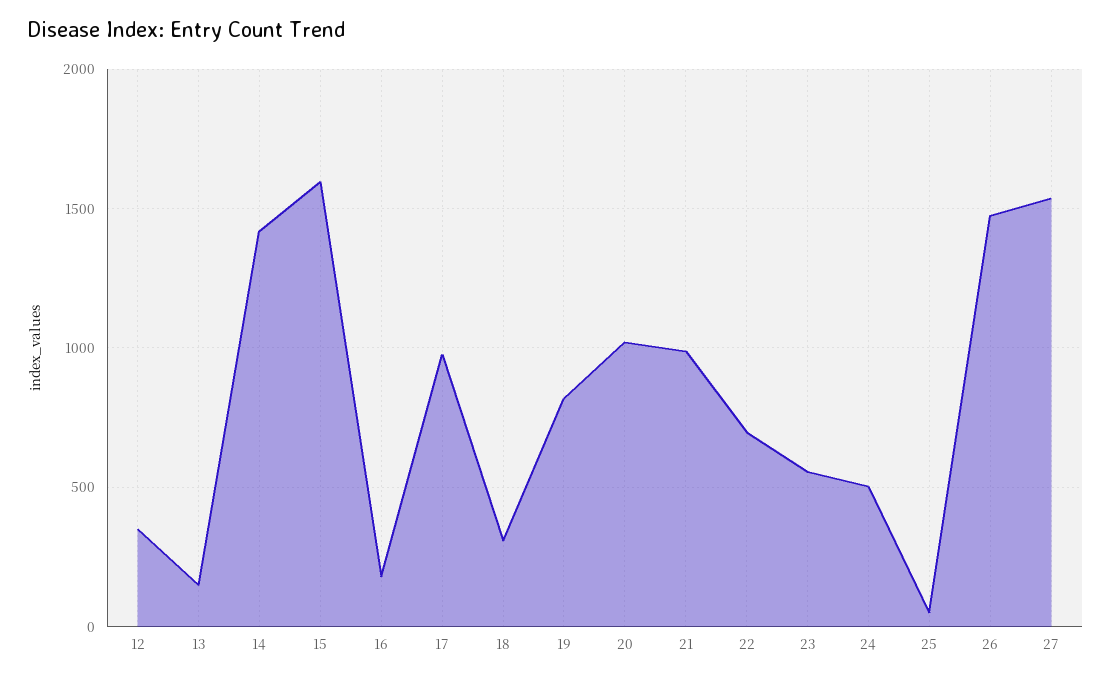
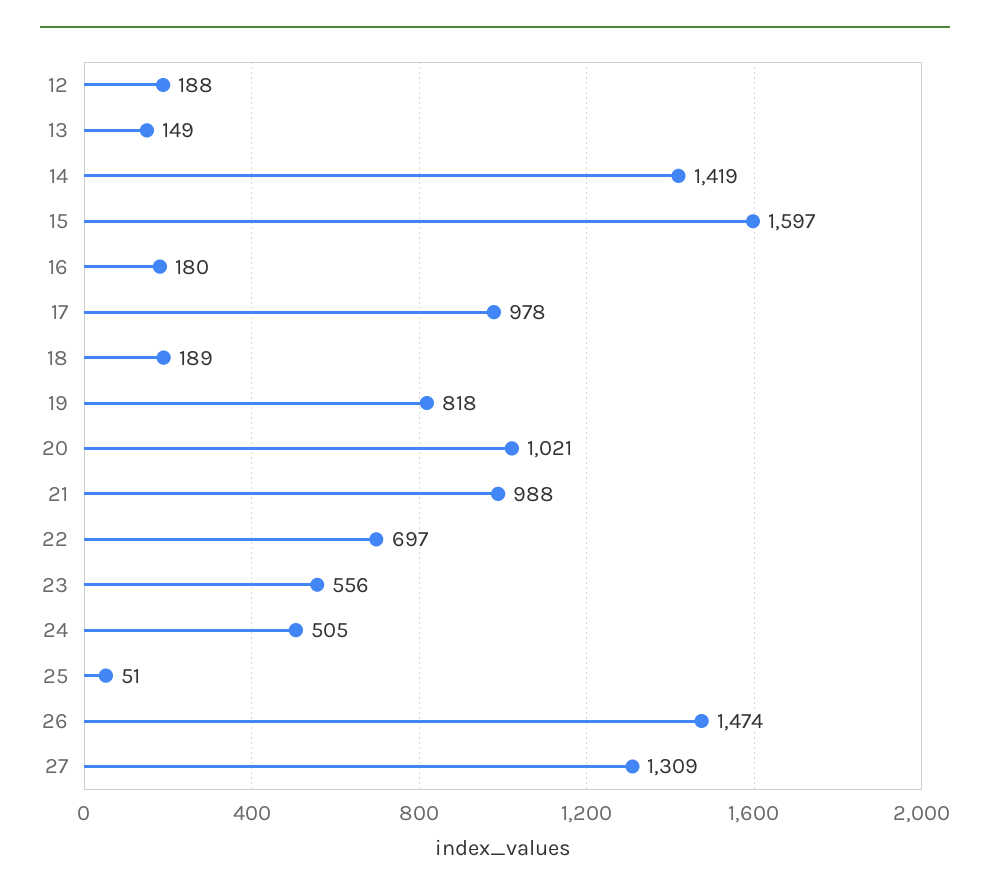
12: 350 -> 188
18: 300 -> 189
27: 1550 -> 1309

